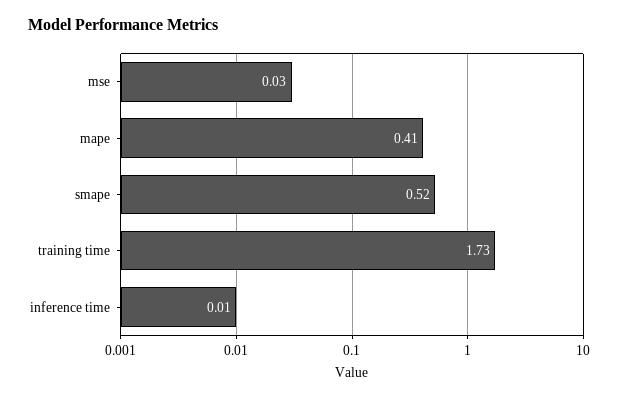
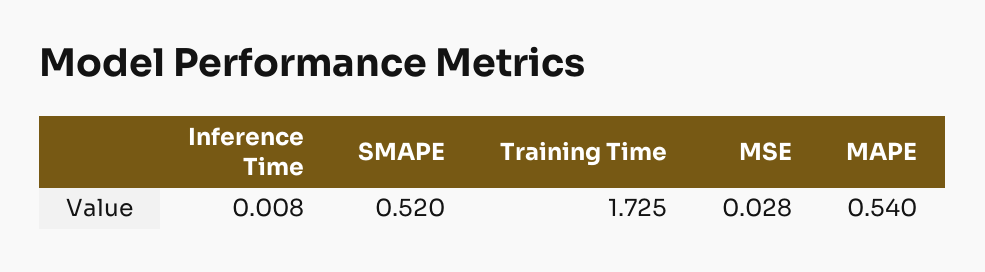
mape: 0.41 -> 0.54

